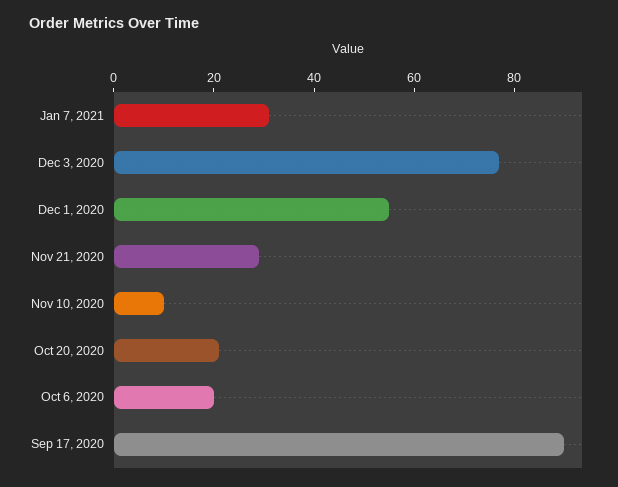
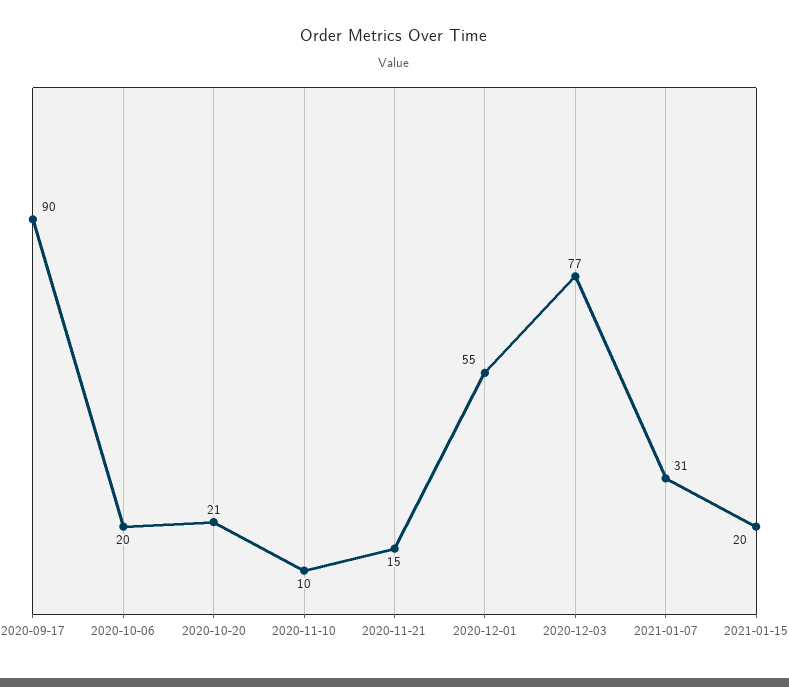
Nov 21, 2020: 30 -> 15
2021-01-15: none -> 20

